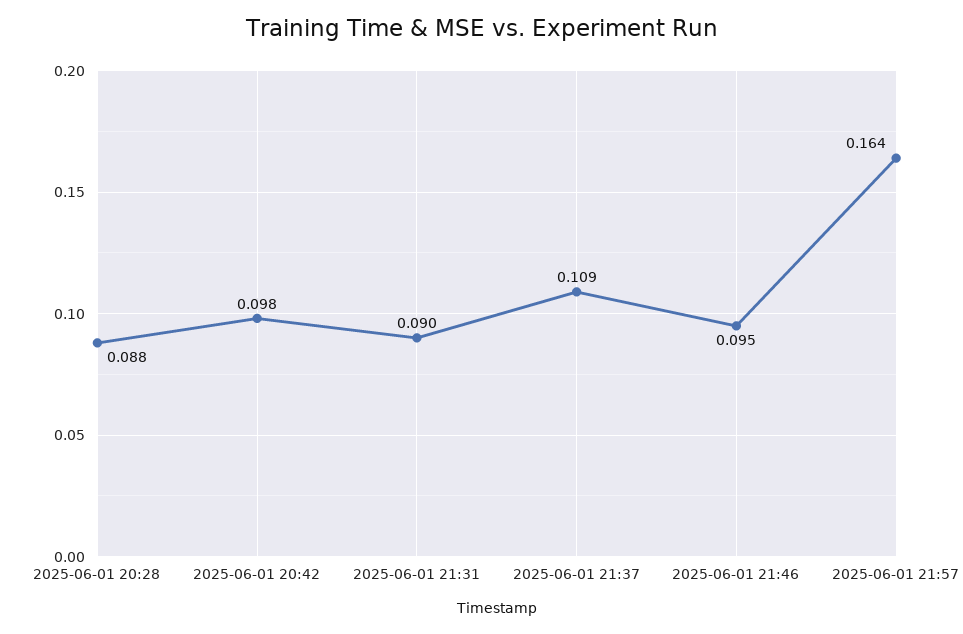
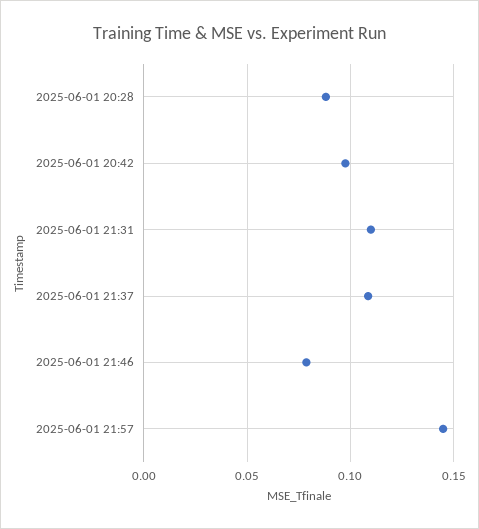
2025-06-01 21:31: 0.09 -> 0.11
2025-06-01 21:46: 0.095 -> 0.08
2025-06-01 21:57: 0.164 -> 0.145

